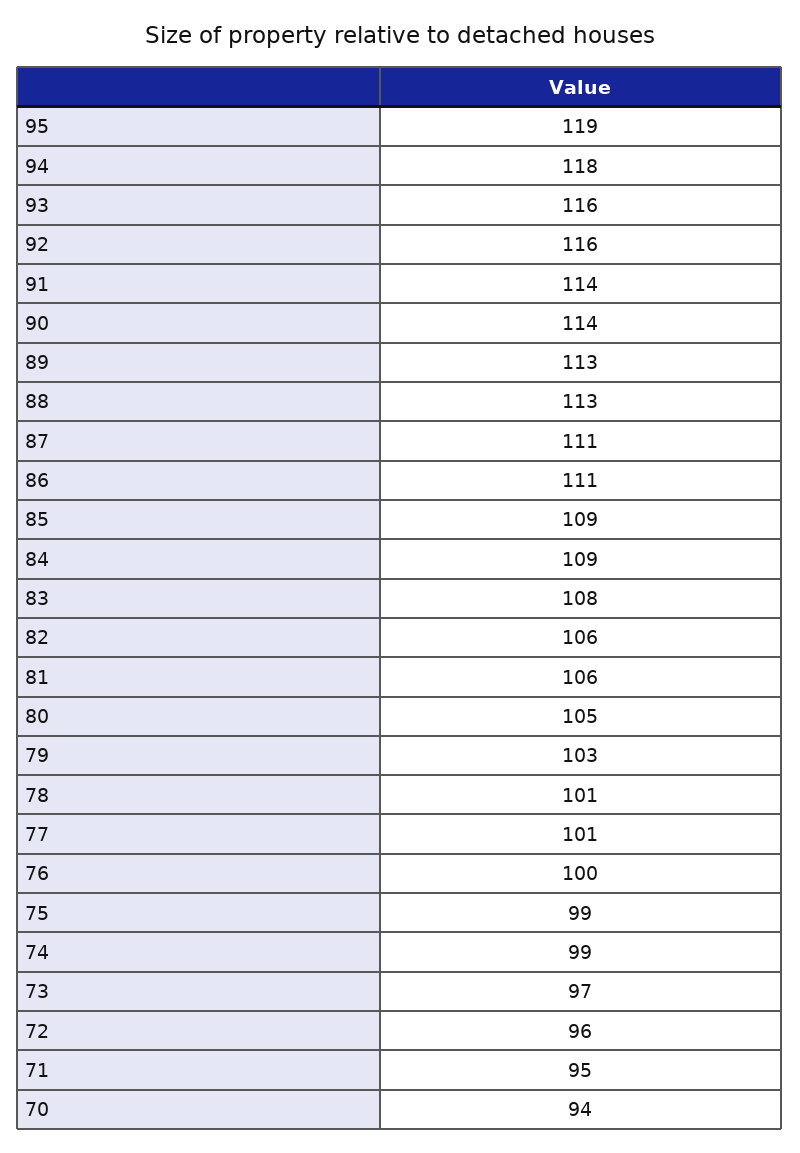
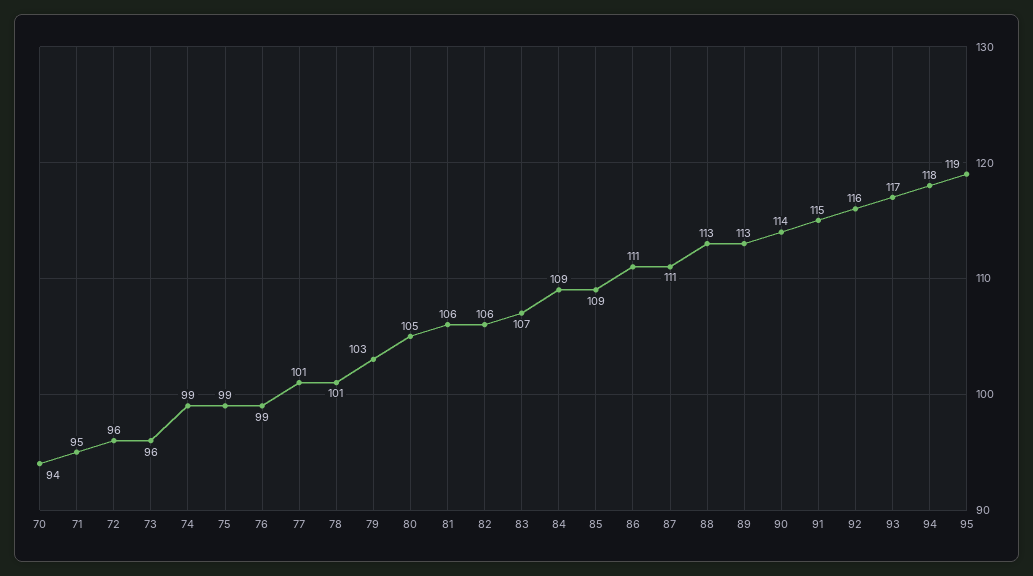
93: 116 -> 117
91: 114 -> 115
83: 108 -> 107
76: 100 -> 99
73: 97 -> 96

